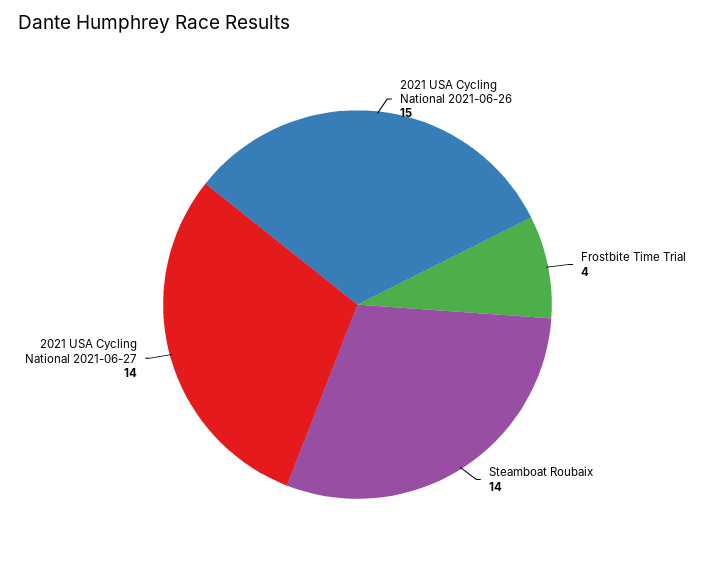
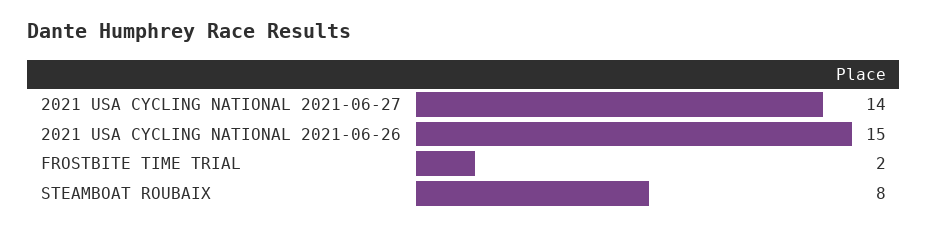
Frostbite Time Trial: 4 -> 2
Steamboat Roubaix: 14 -> 8

